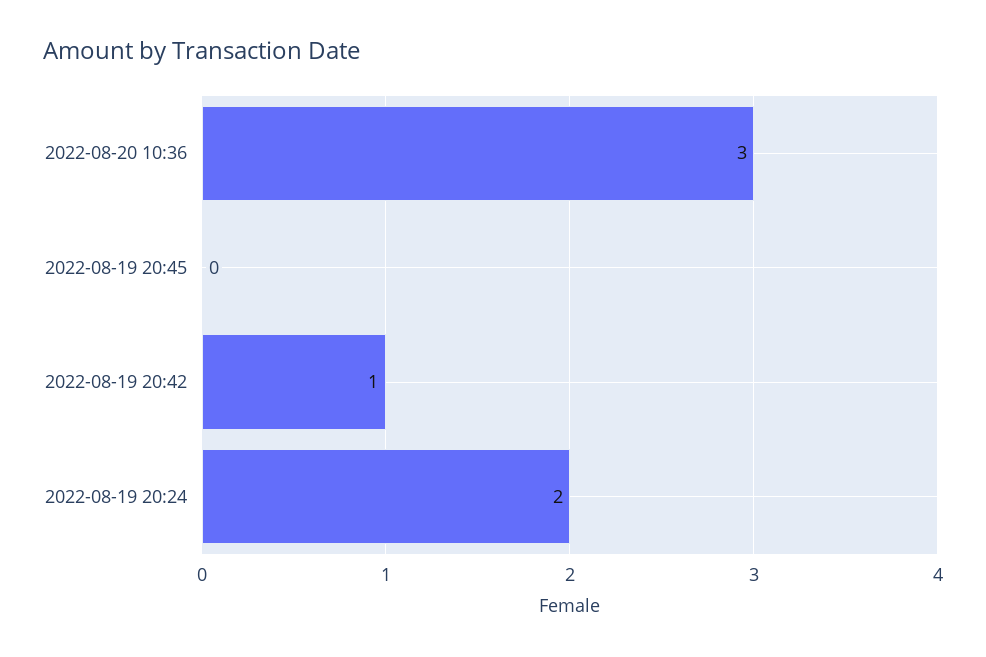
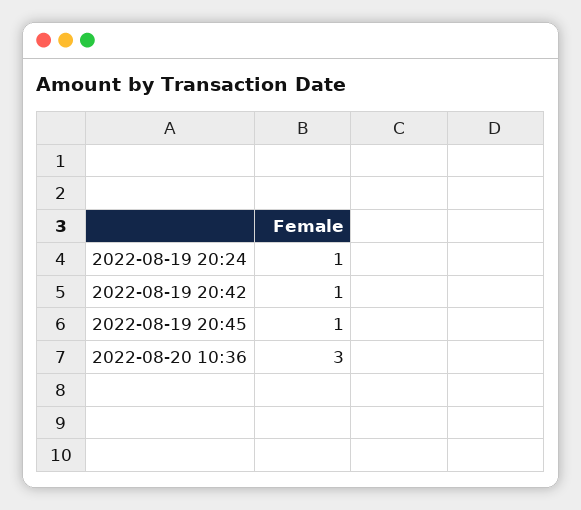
2022-08-19 20:45: 0 -> 1
2022-08-19 20:24: 2 -> 1

